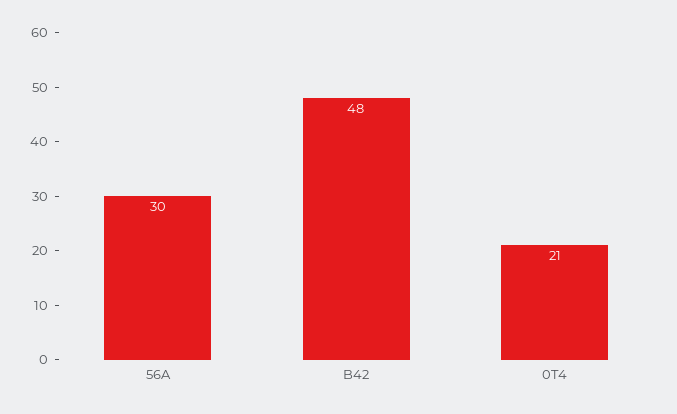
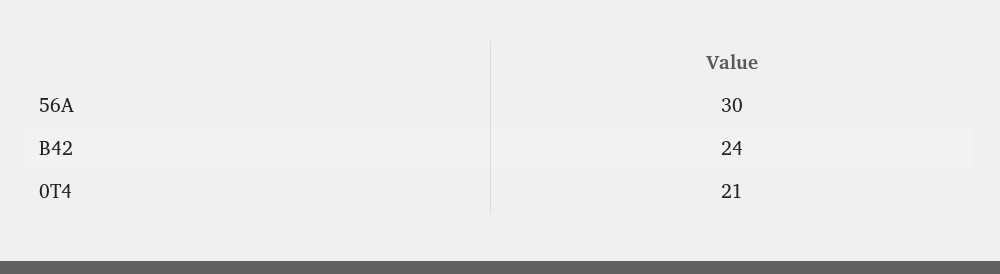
B42: 48 -> 24

